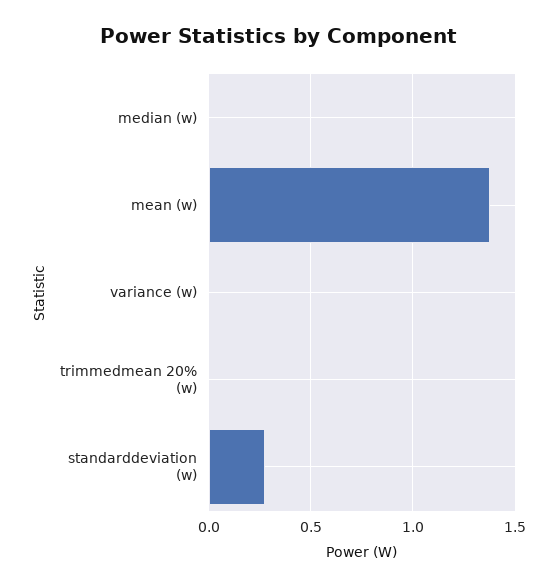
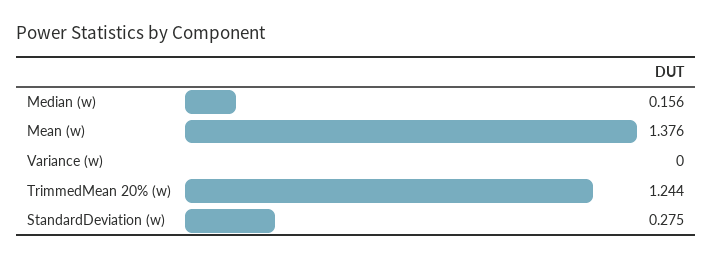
median (w): 0 -> 0.156
trimmedmean 20% (w): 0 -> 1.244

